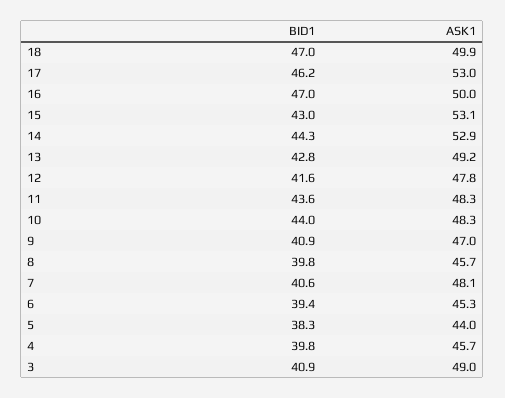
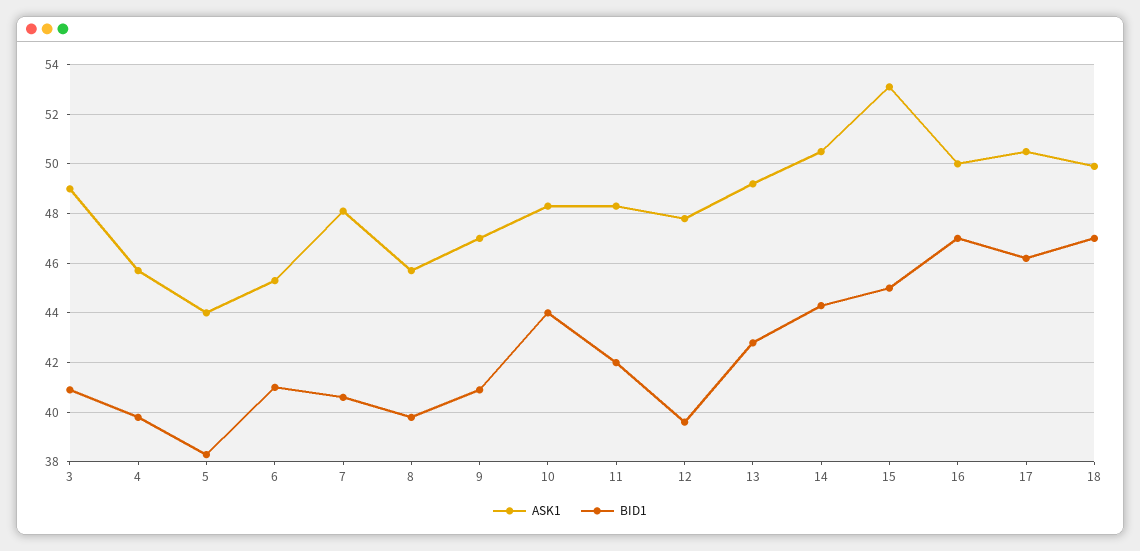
ASK1, 17: 53 -> 50.5
BID1, 15: 43 -> 45
ASK1, 14: 52.9 -> 50.5
BID1, 12: 41.6 -> 39.5
BID1, 11: 43.6 -> 42
BID1, 6: 39.4 -> 41

